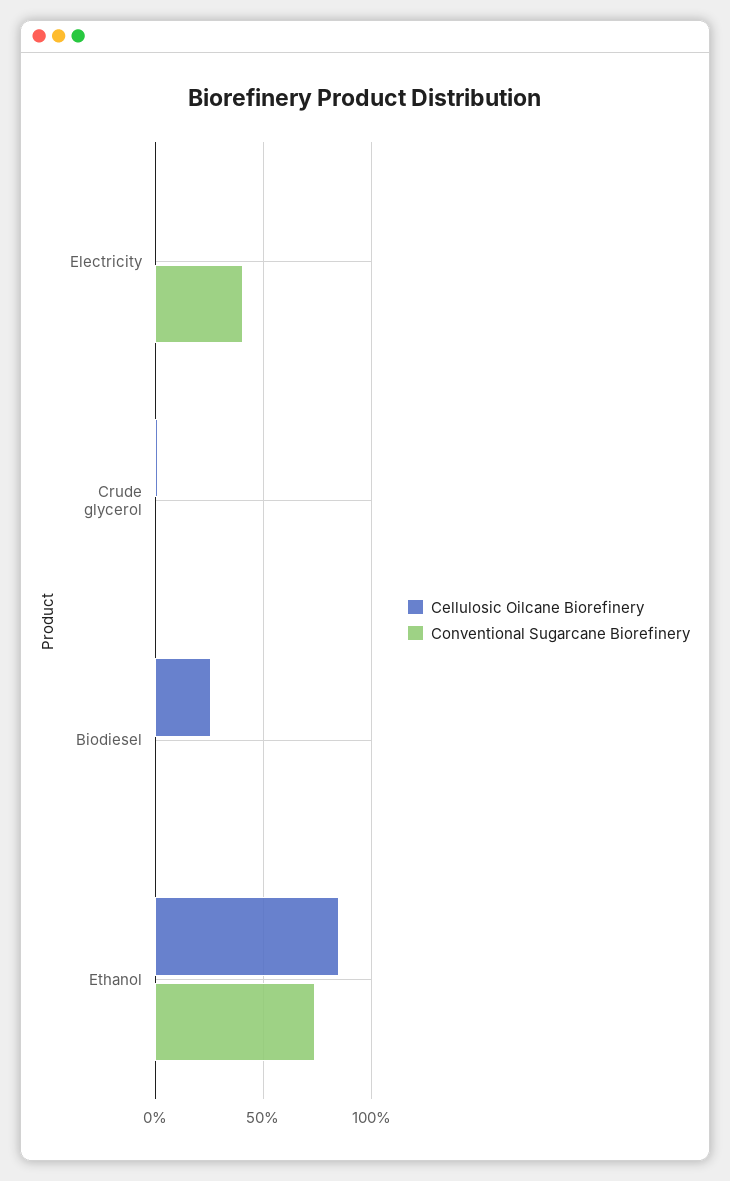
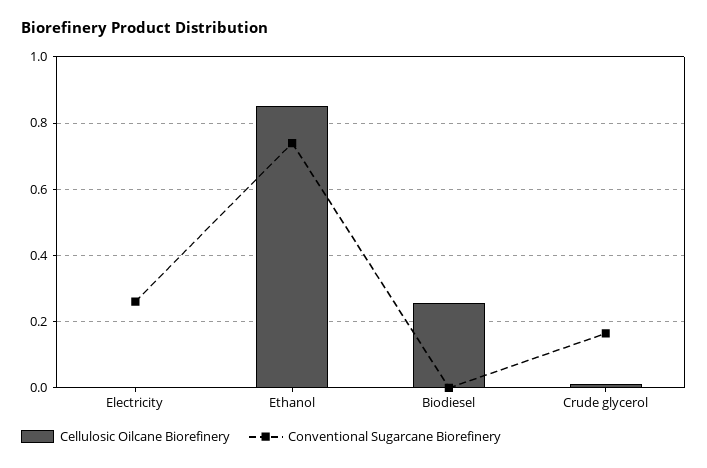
Conventional Sugarcane Biorefinery, Electricity: 0.4 -> 0.26
Conventional Sugarcane Biorefinery, Crude glycerol: 0 -> 0.16

